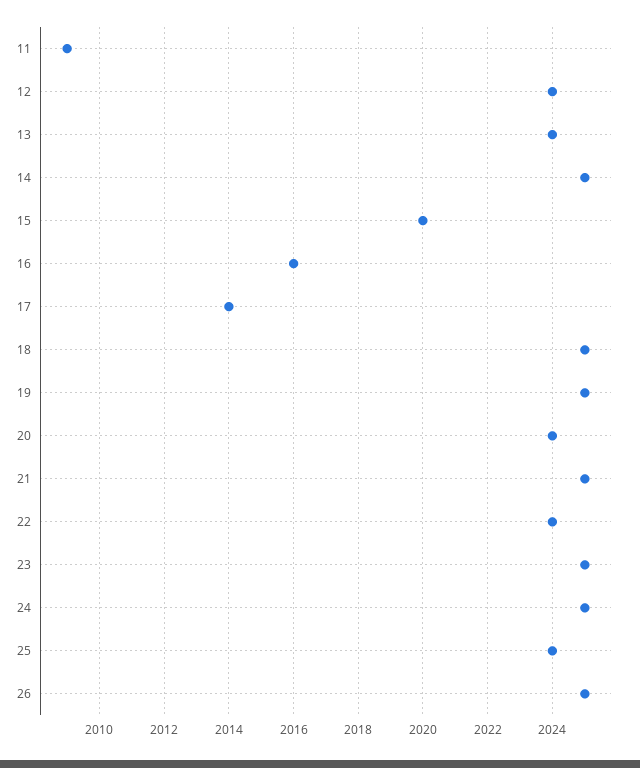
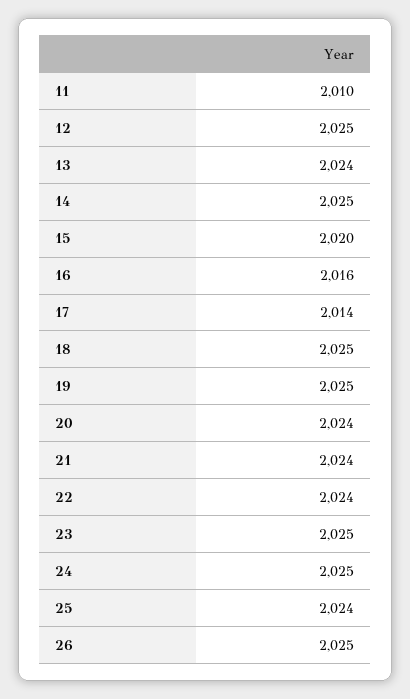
11: 2009 -> 2010
12: 2024 -> 2025
21: 2025 -> 2024

